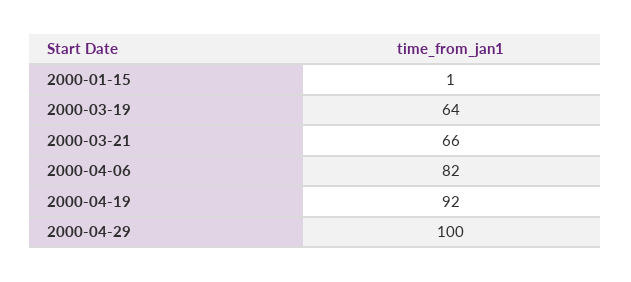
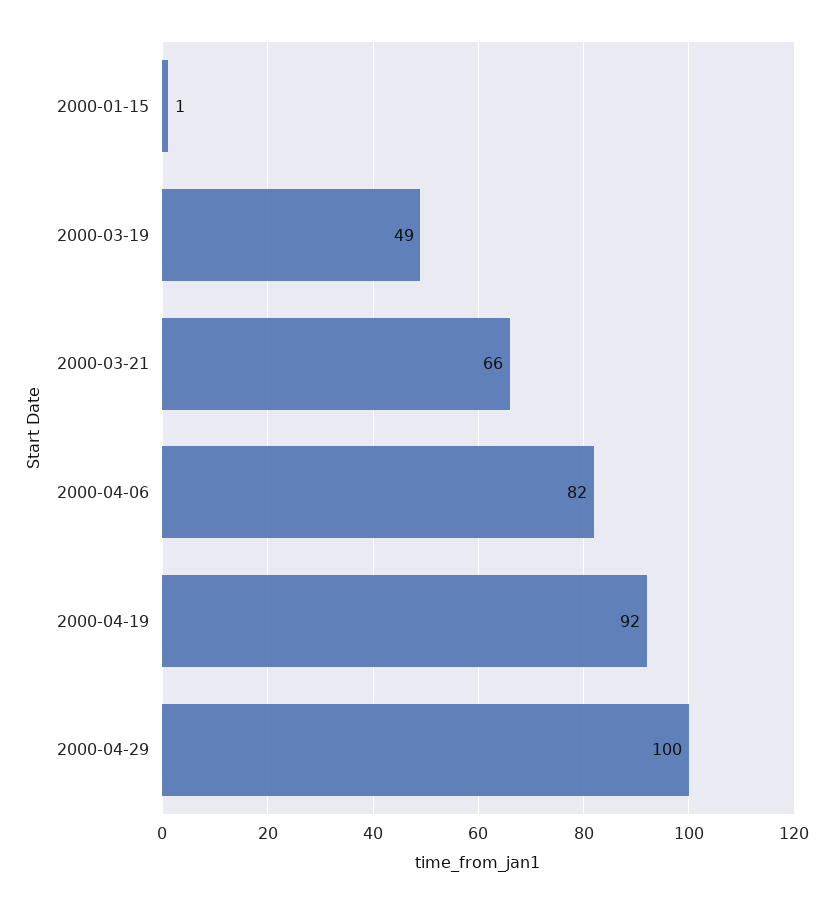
2000-03-19: 64 -> 49

